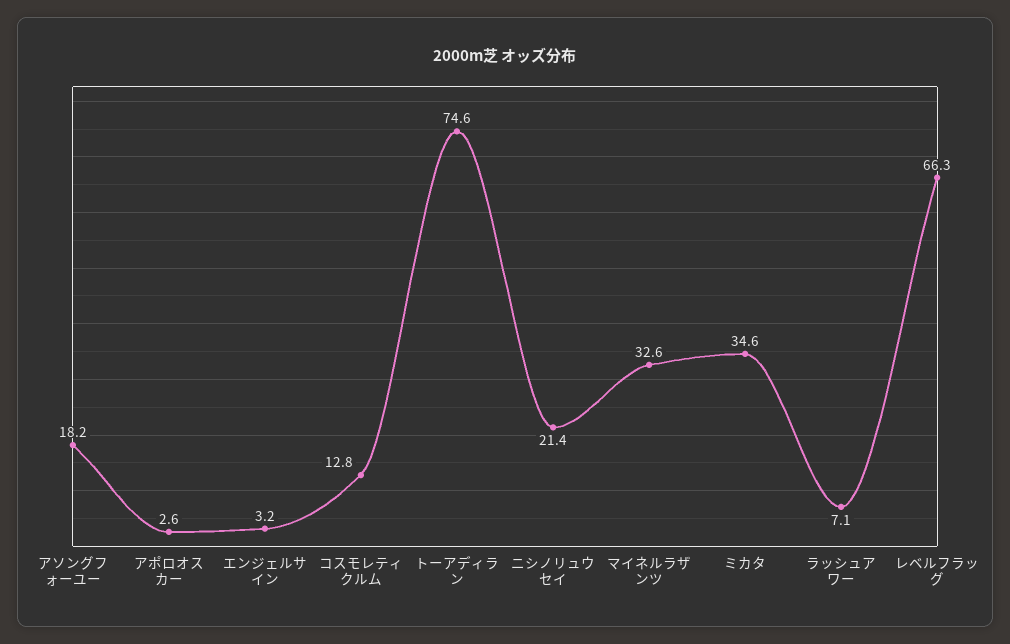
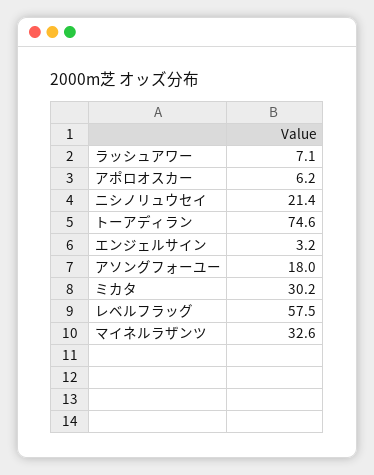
アソングフォーユー: 18.2 -> 18
アポロオスカー: 2.6 -> 6.2
コスモレティクルム: 12.8 -> none
ミカタ: 34.6 -> 30.2
レベルフラッグ: 66.3 -> 57.5

